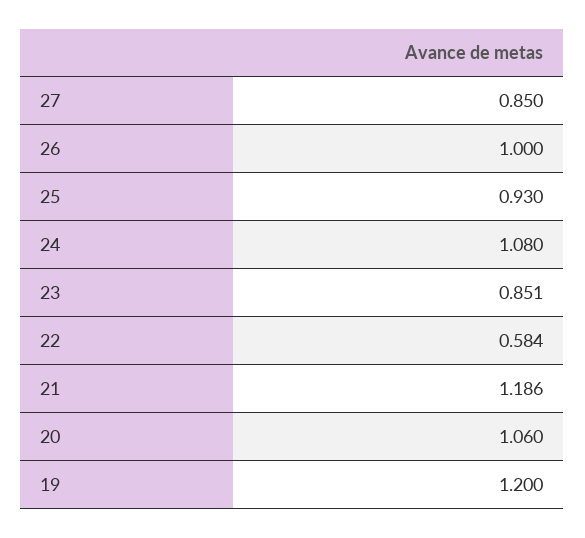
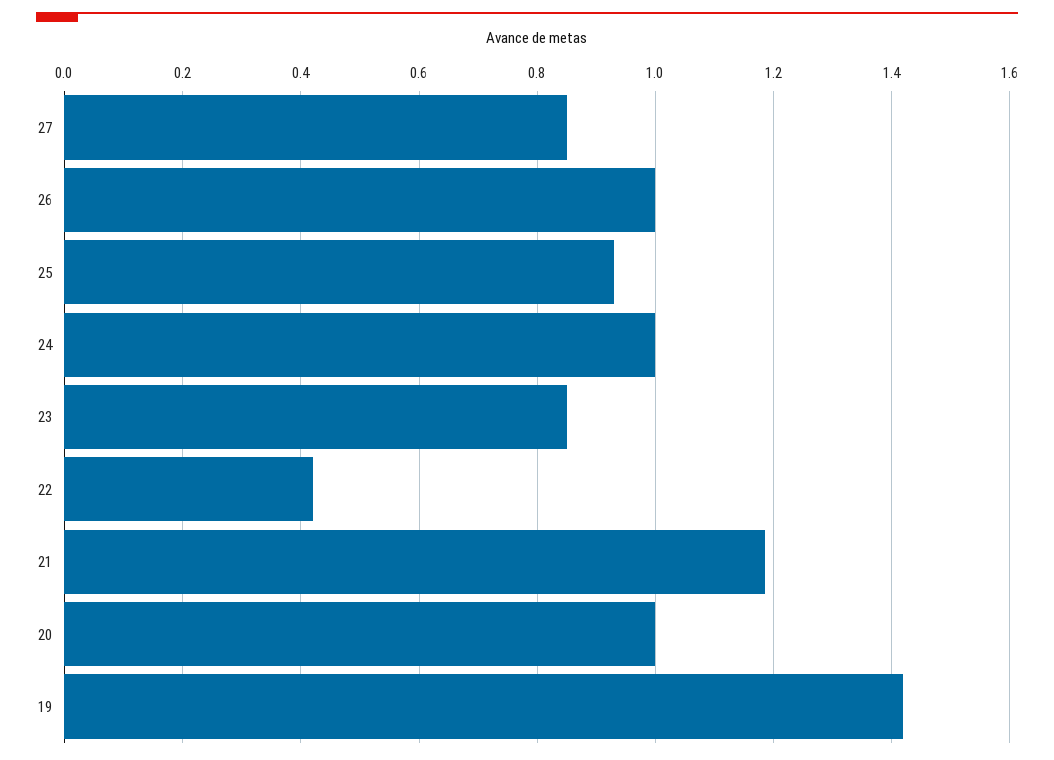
24: 1.08 -> 1
22: 0.584 -> 0.42
20: 1.06 -> 1
19: 1.2 -> 1.42

